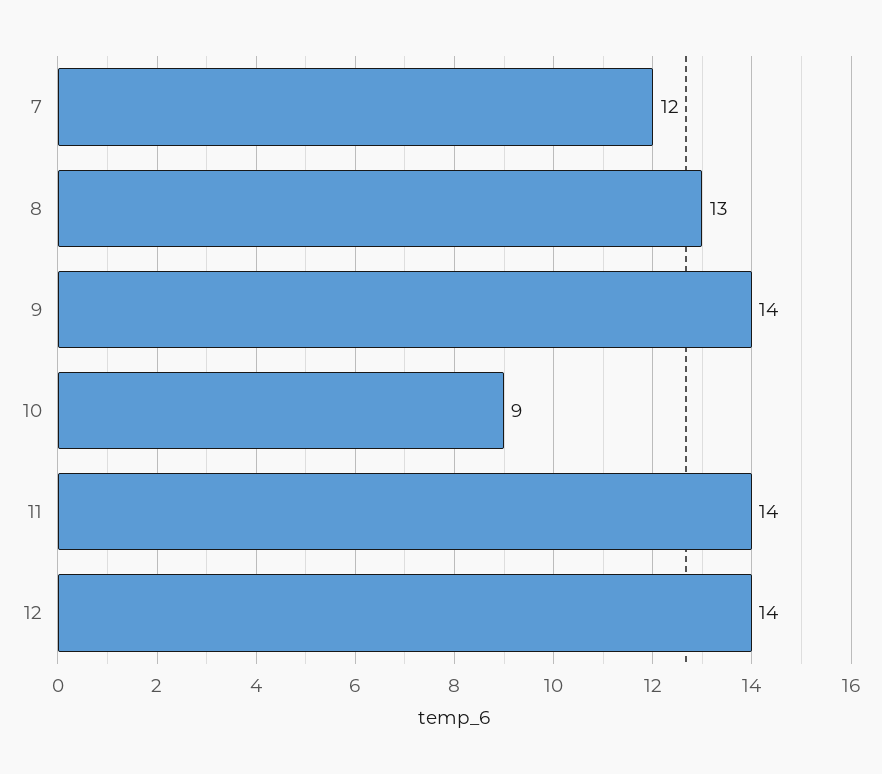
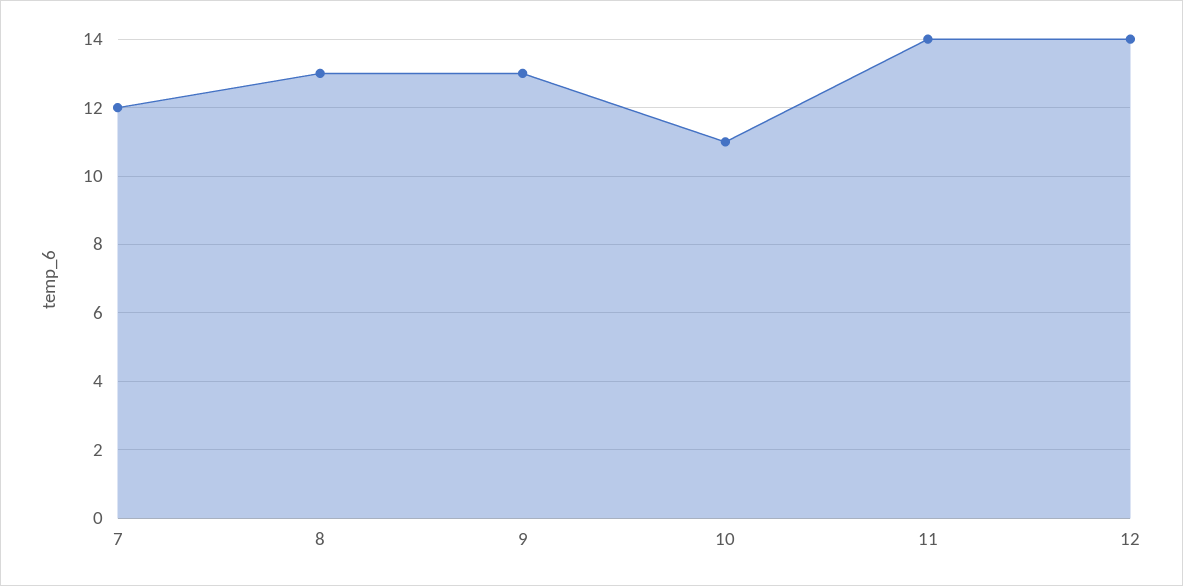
9: 14 -> 13
10: 9 -> 11

